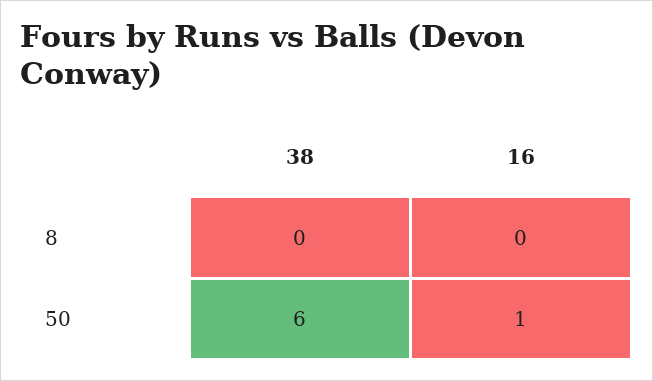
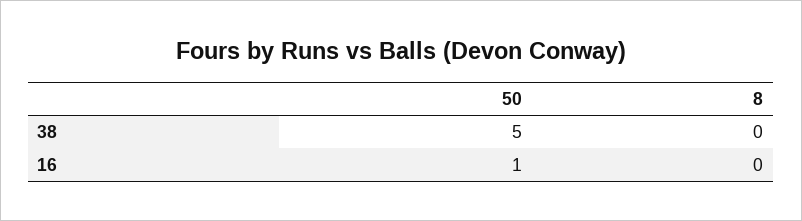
38, 50: 6 -> 5

